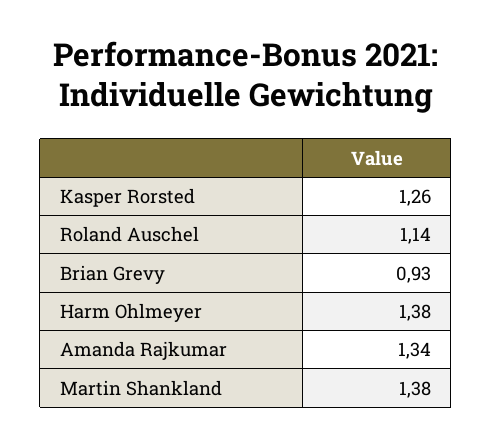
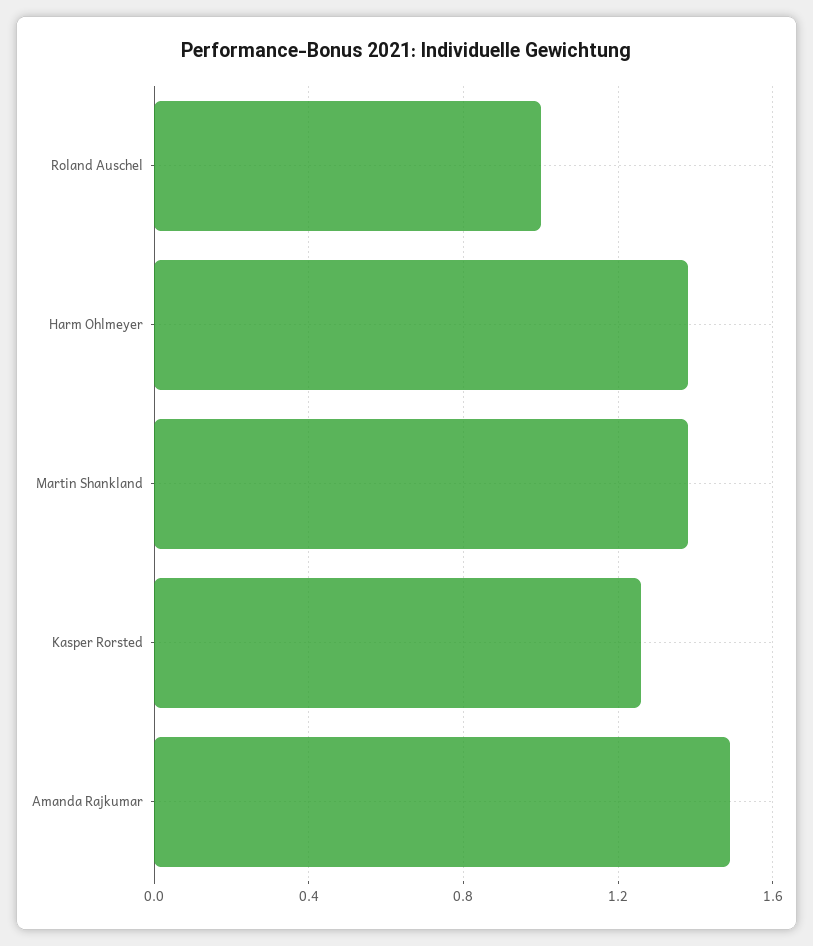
Roland Auschel: 1.14 -> 1
Brian Grevy: 0.93 -> none
Amanda Rajkumar: 1.34 -> 1.5

